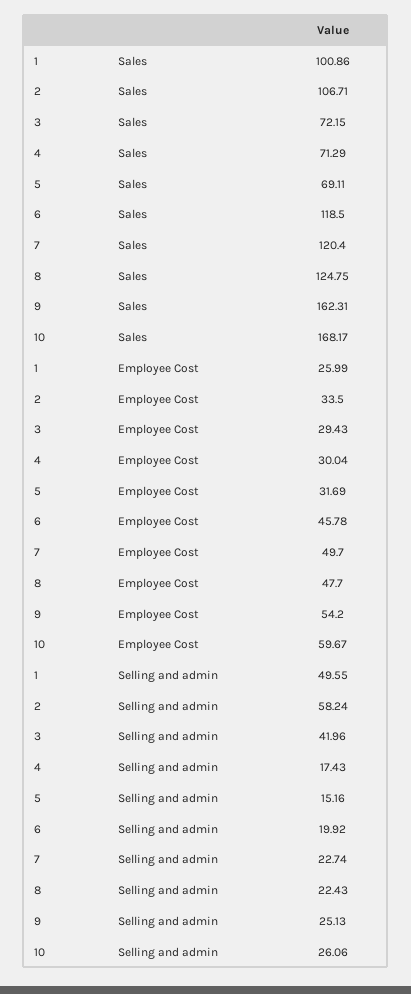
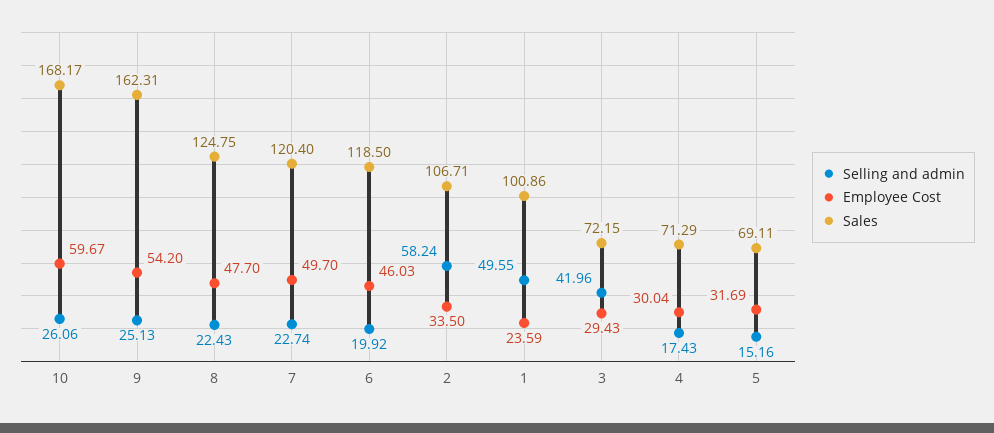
Employee Cost, 1: 25.99 -> 23.59
Employee Cost, 6: 45.78 -> 46.03

